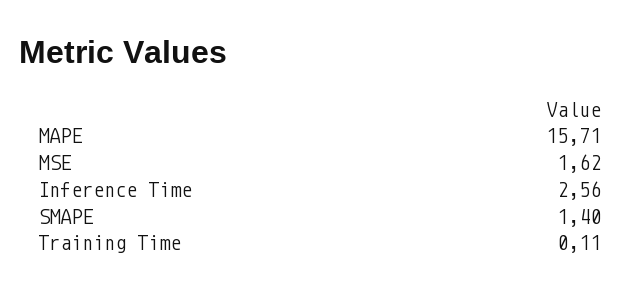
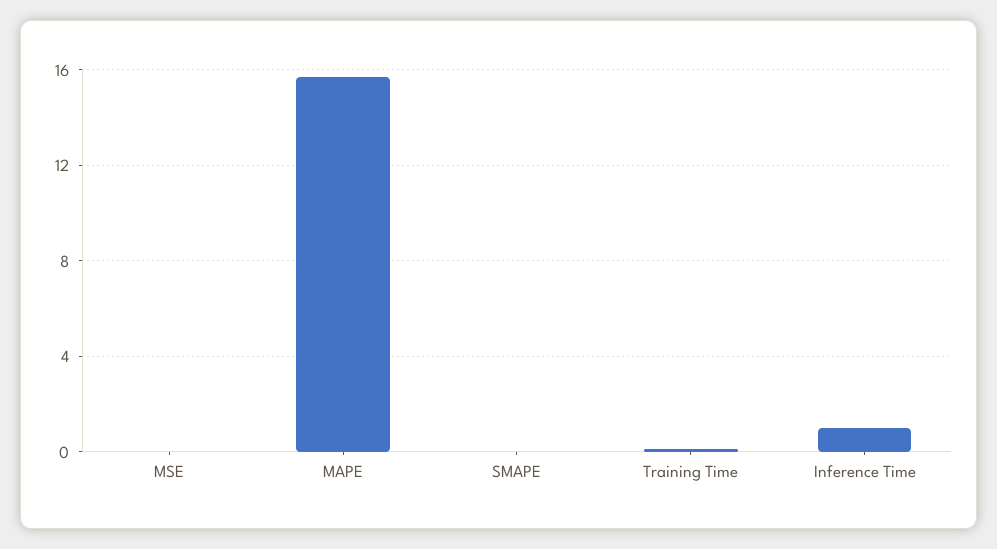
MSE: 1.62 -> 0
Inference Time: 2.56 -> 1
SMAPE: 1.4 -> 0

